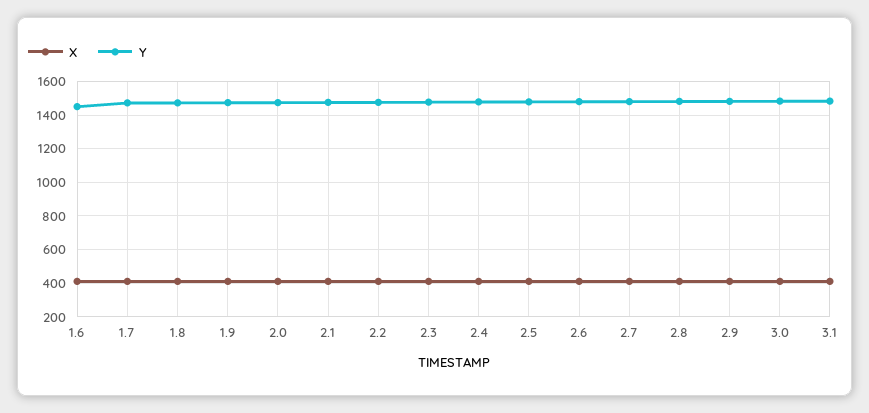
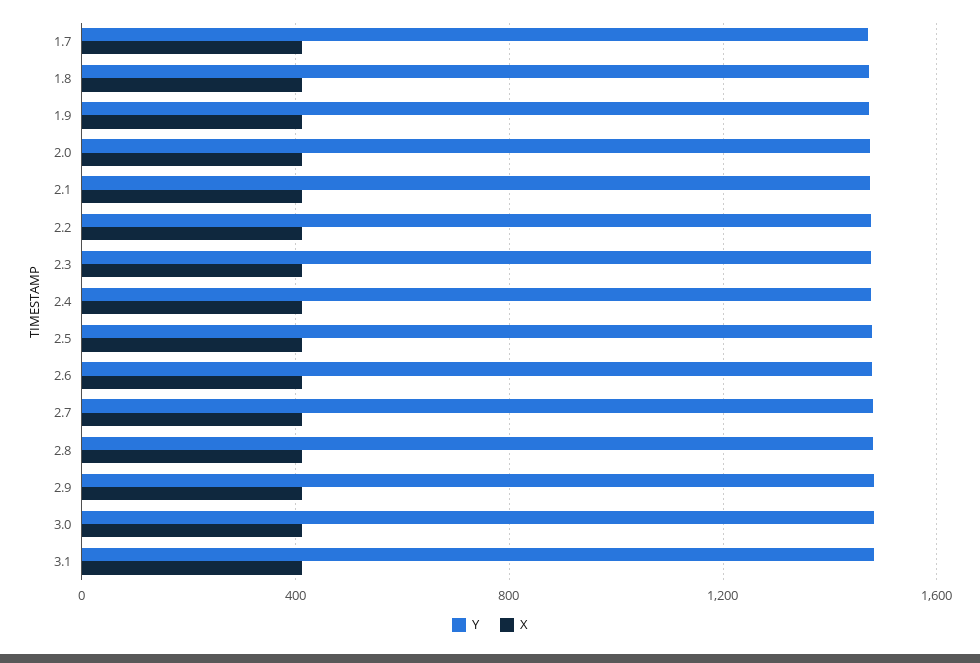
X, 1.6: 400 -> none
Y, 1.6: 1450 -> none

